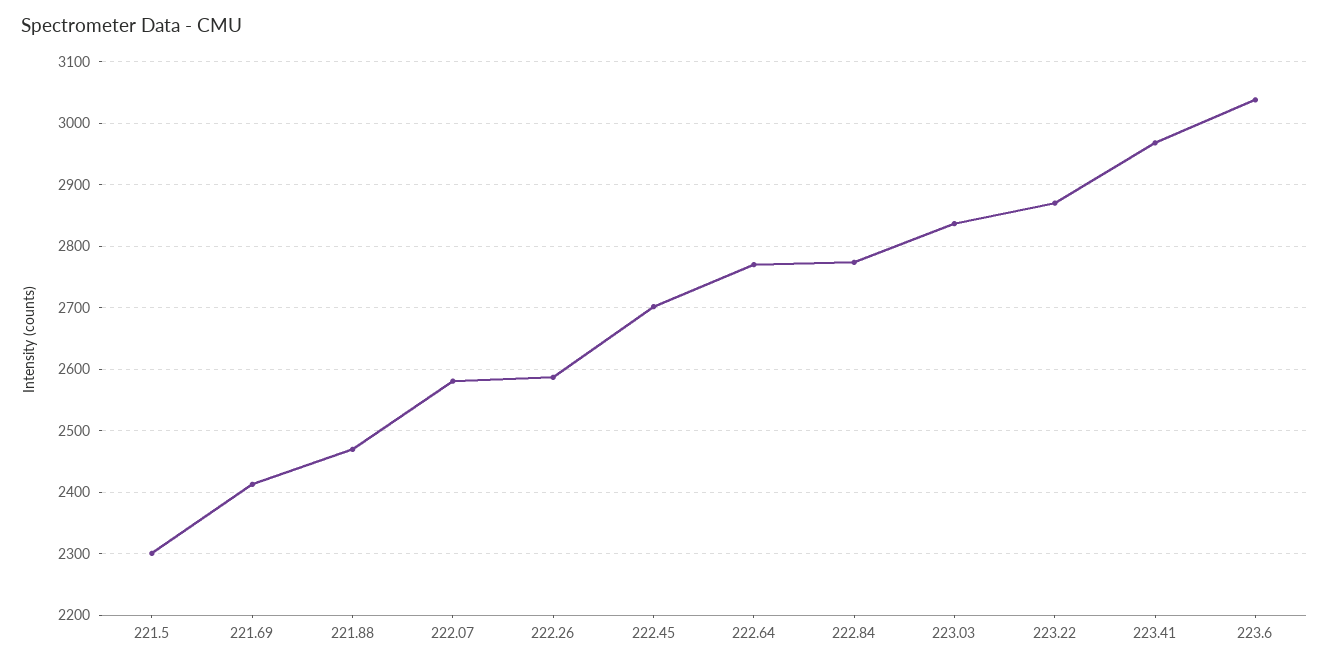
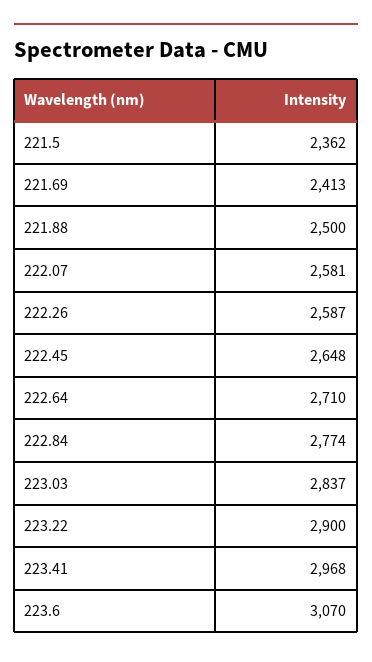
221.5: 2300 -> 2362
221.88: 2470 -> 2500
222.45: 2700 -> 2648
222.64: 2770 -> 2710
223.22: 2870 -> 2900
223.6: 3040 -> 3070

